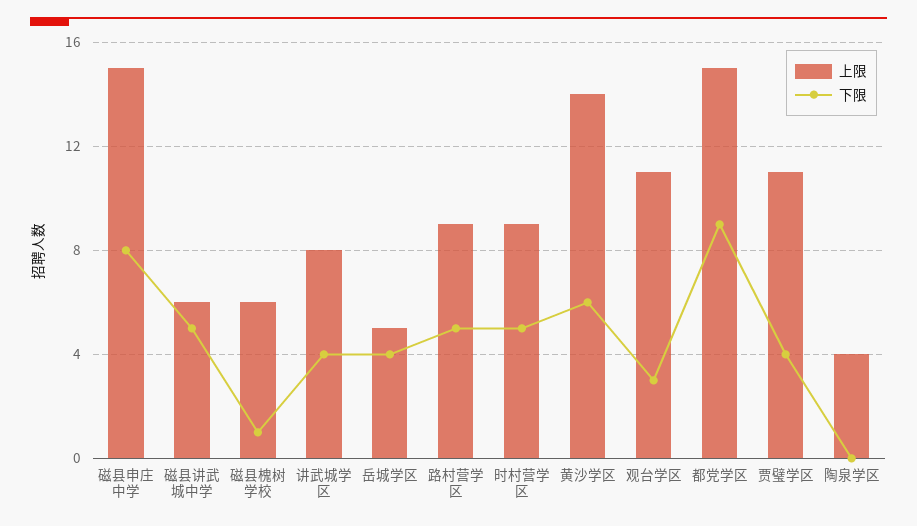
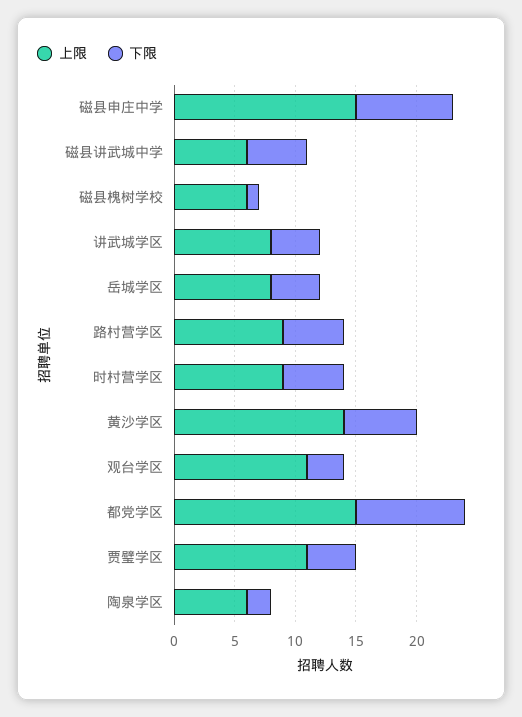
上限, 岳城学区: 5 -> 8
上限, 陶泉学区: 4 -> 6
下限, 陶泉学区: 0 -> 2

